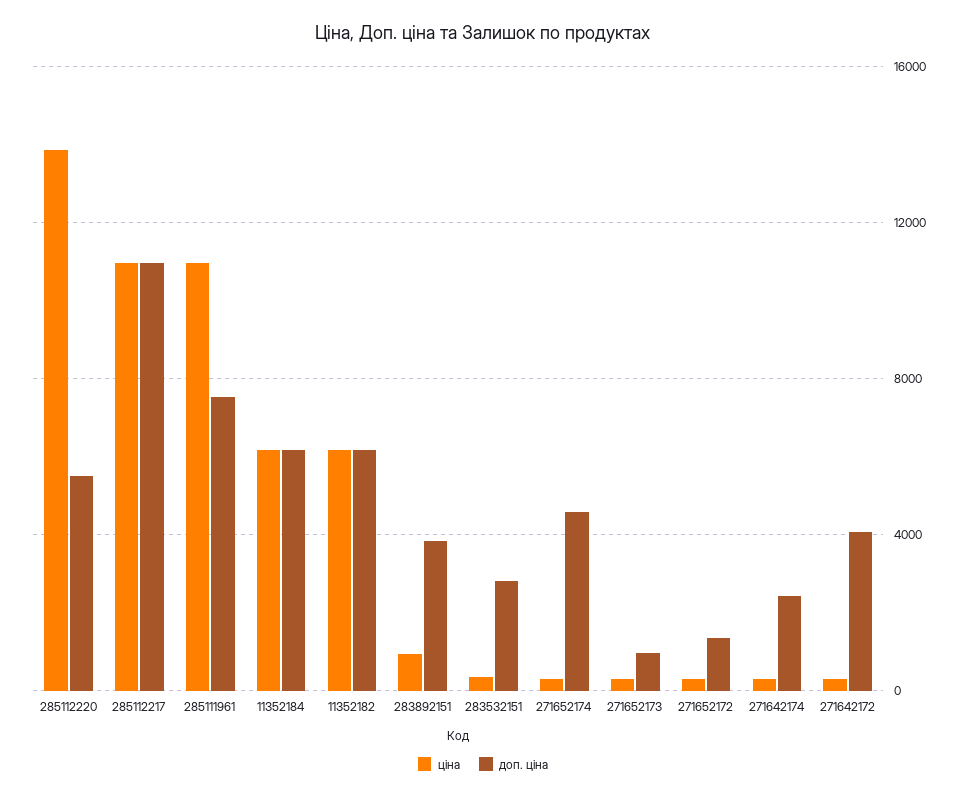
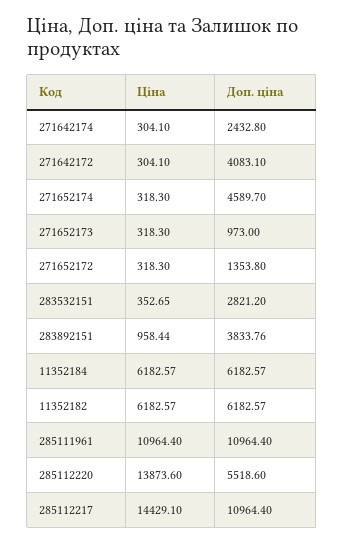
ціна, 285112217: 11000 -> 14429.1
доп. ціна, 285111961: 7500 -> 10964.4

